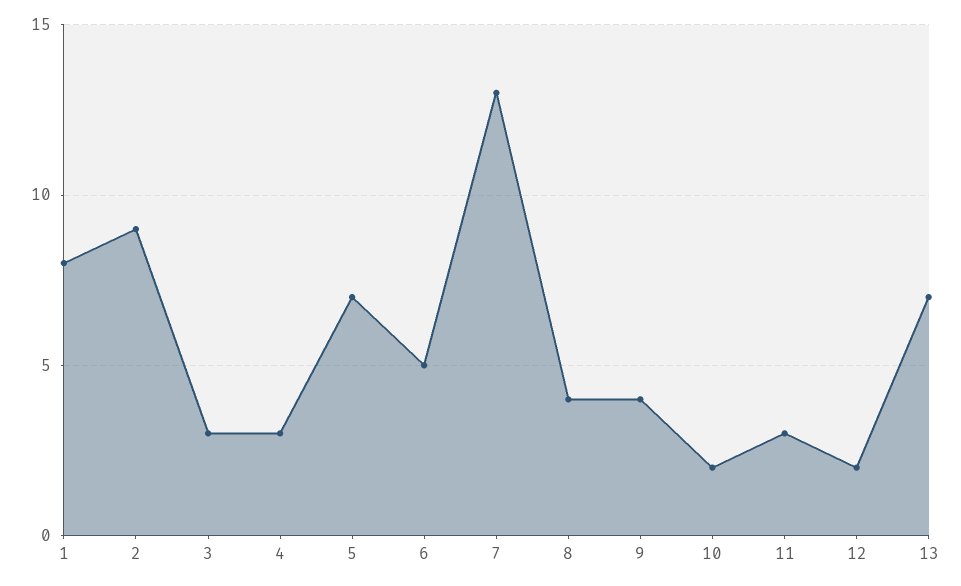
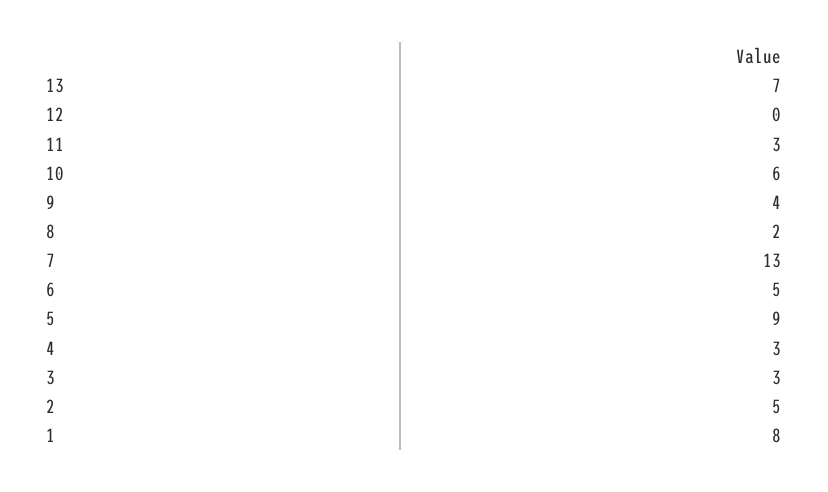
2: 9 -> 5
5: 7 -> 9
8: 4 -> 2
10: 2 -> 6
12: 2 -> 0

